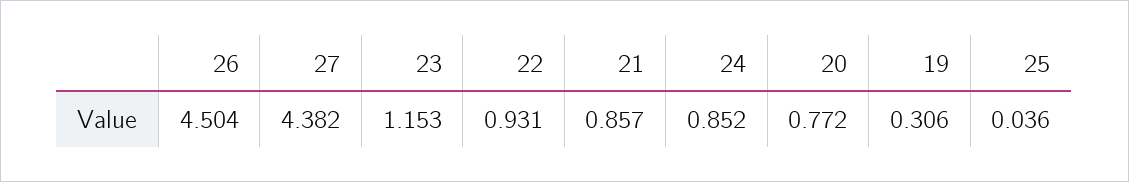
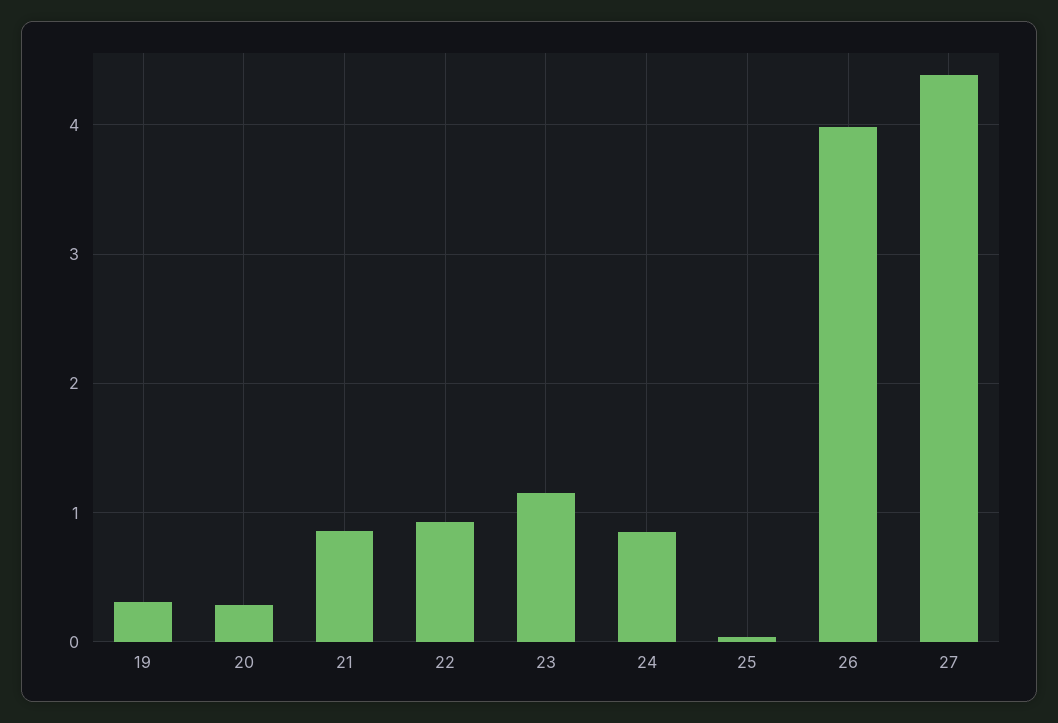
26: 4.504 -> 4
20: 0.772 -> 0.3

